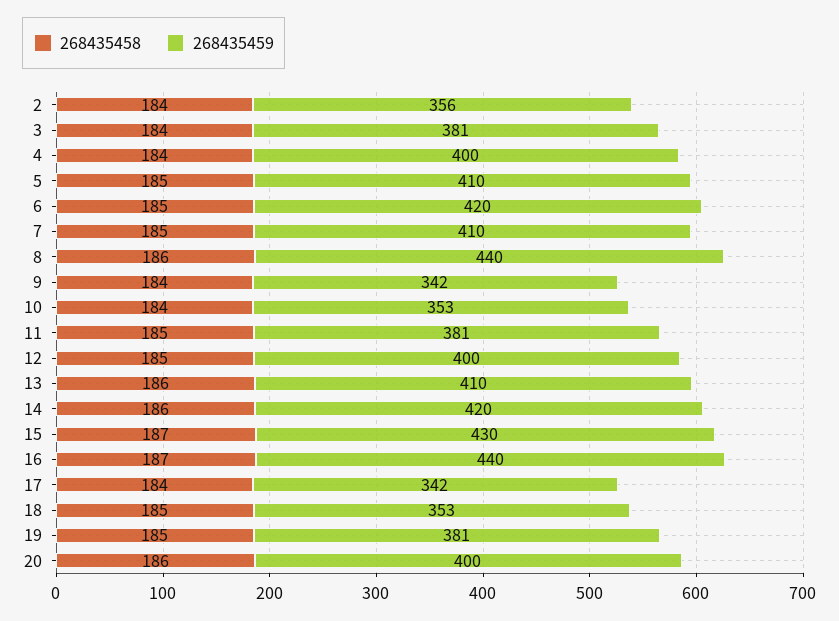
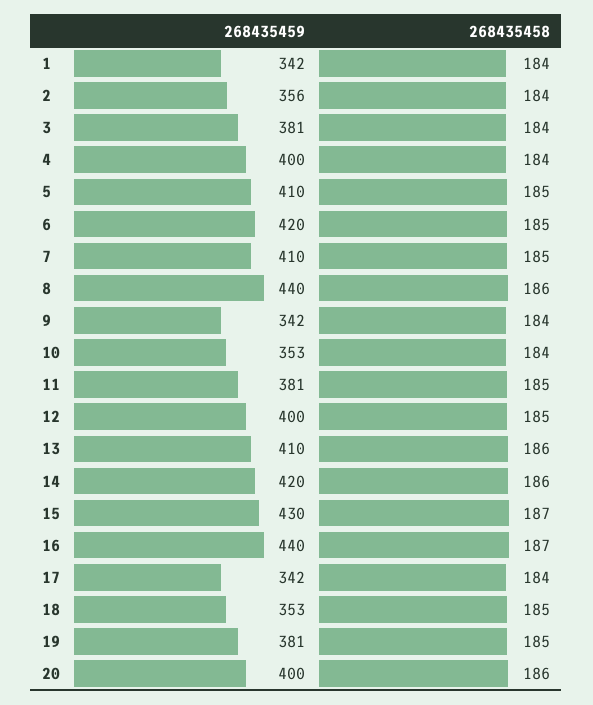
268435459, 1: none -> 342
268435458, 1: none -> 184

